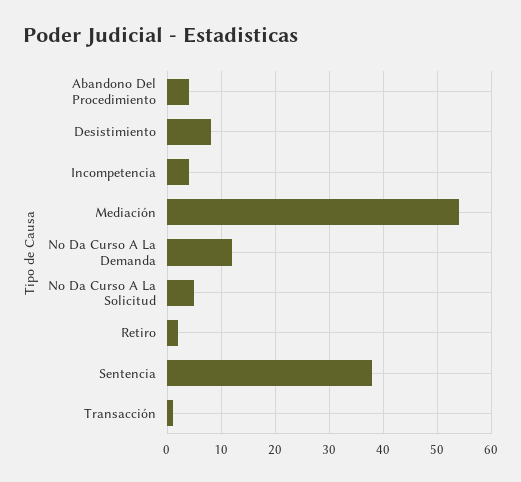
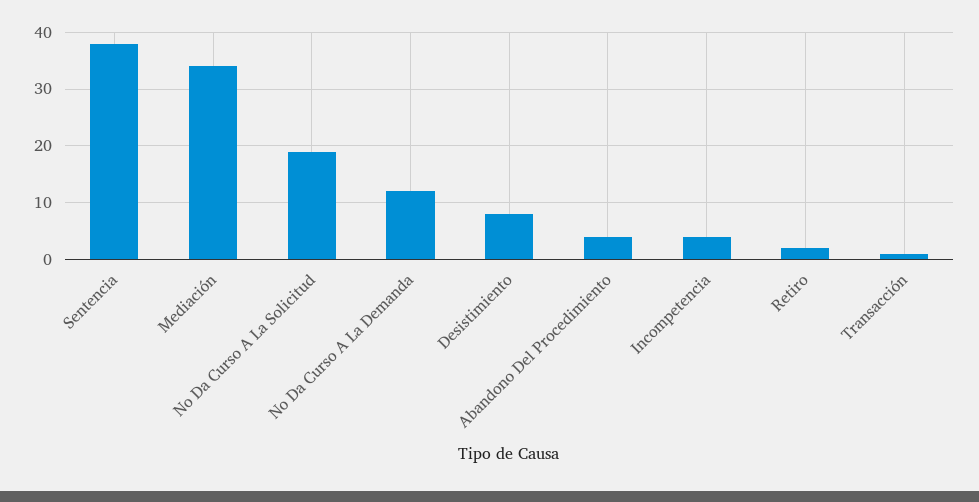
Mediación: 55 -> 35
No Da Curso A La Solicitud: 5 -> 20

